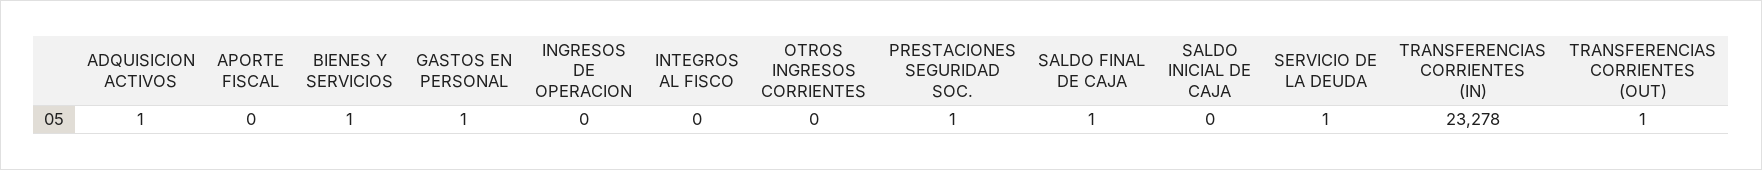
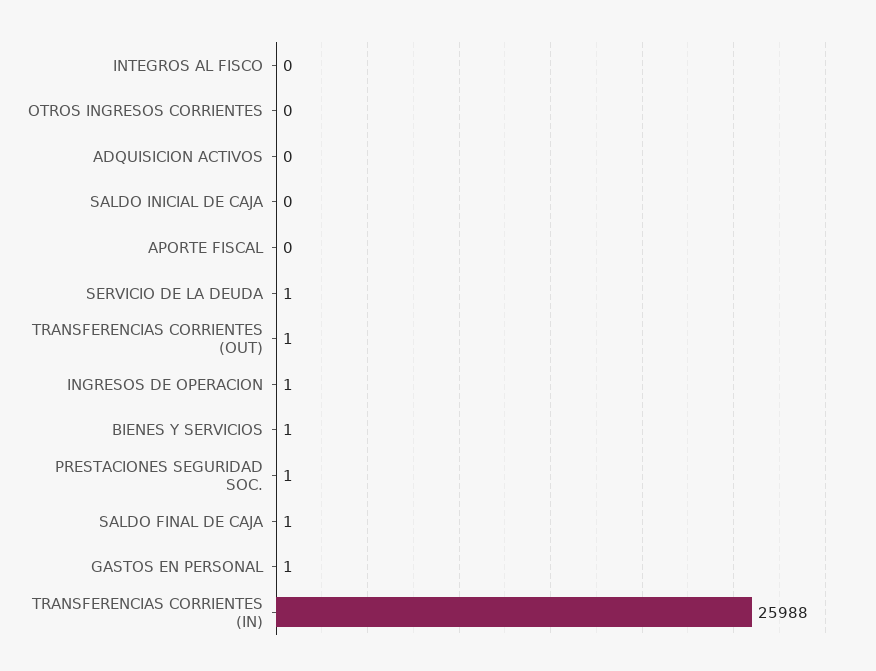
ADQUISICION ACTIVOS: 1 -> 0
INGRESOS DE OPERACION: 0 -> 1
TRANSFERENCIAS CORRIENTES (IN): 23278 -> 25988

